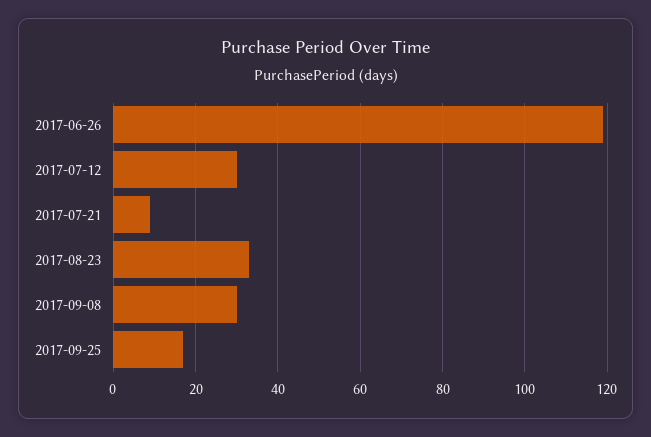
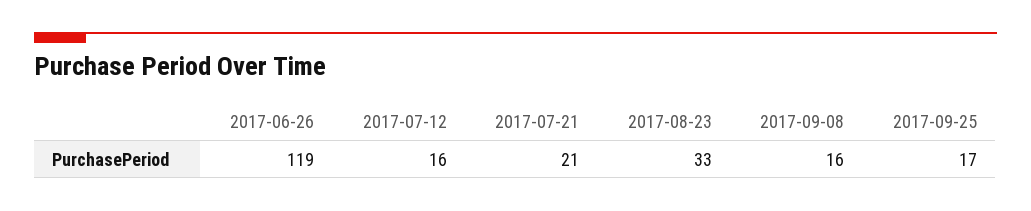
2017-07-12: 30 -> 16
2017-07-21: 10 -> 21
2017-09-08: 30 -> 16

